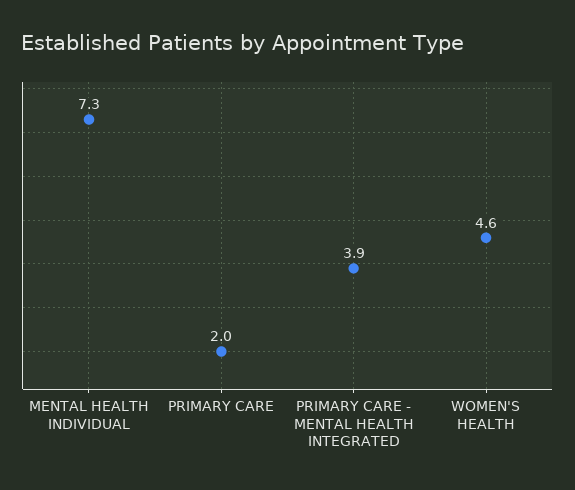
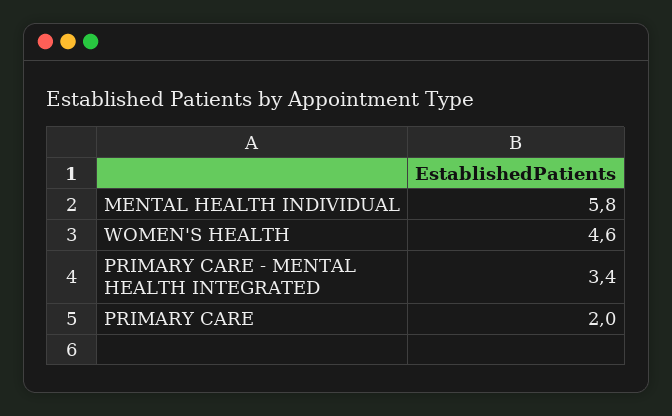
MENTAL HEALTH INDIVIDUAL: 7.3 -> 5.8
PRIMARY CARE - MENTAL HEALTH INTEGRATED: 3.9 -> 3.4

